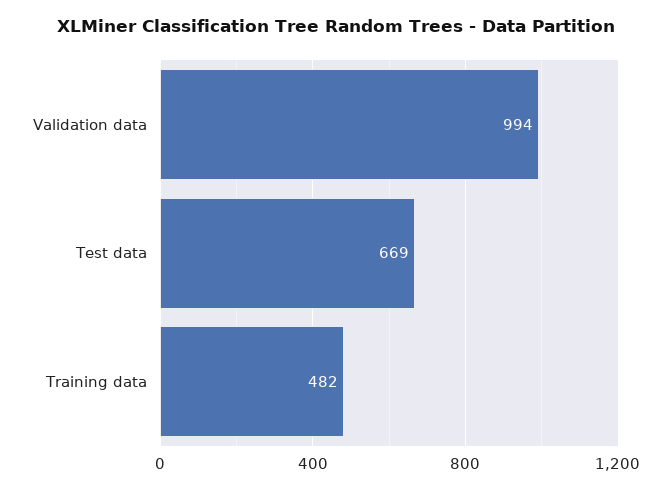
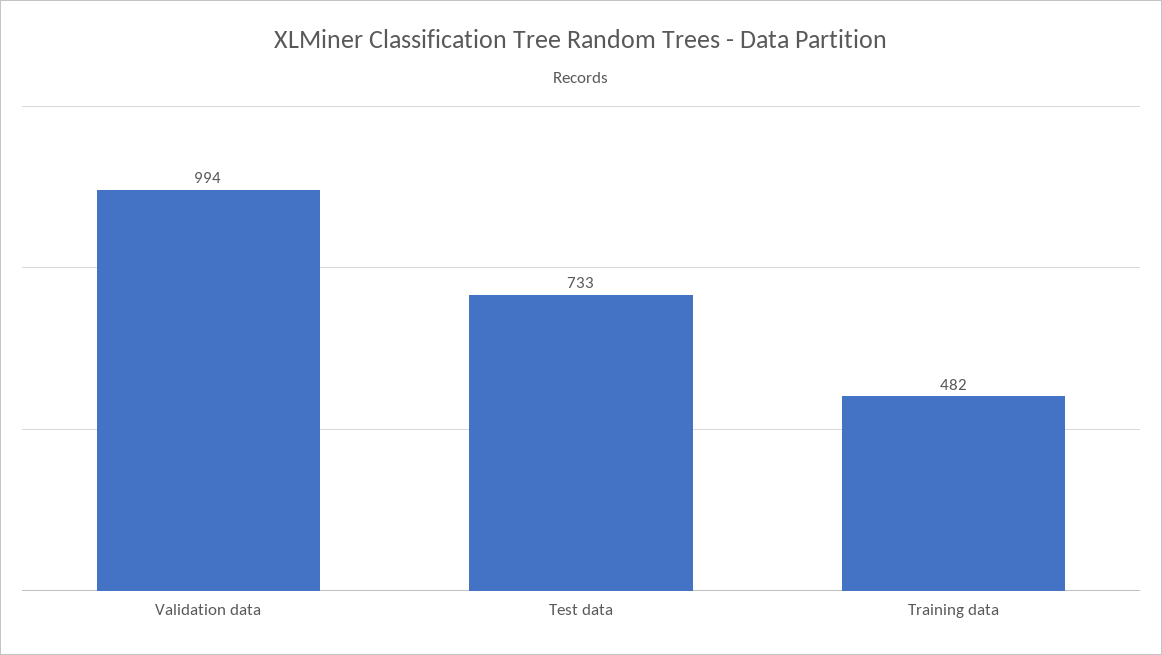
Test data: 669 -> 733

